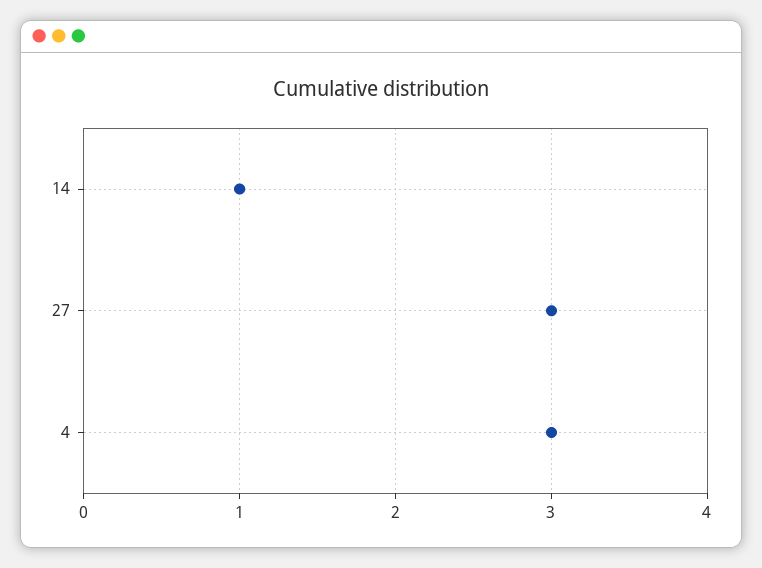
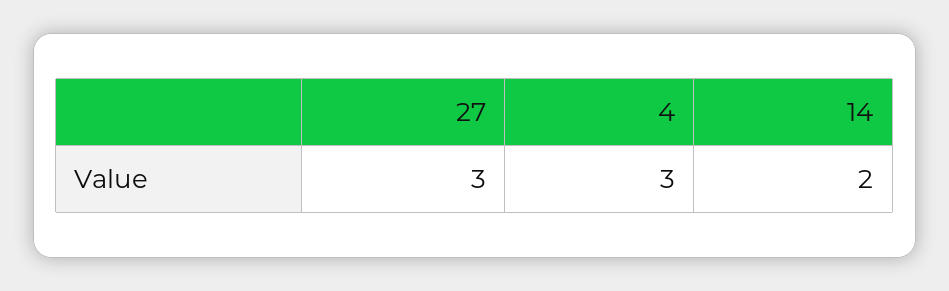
14: 1 -> 2

